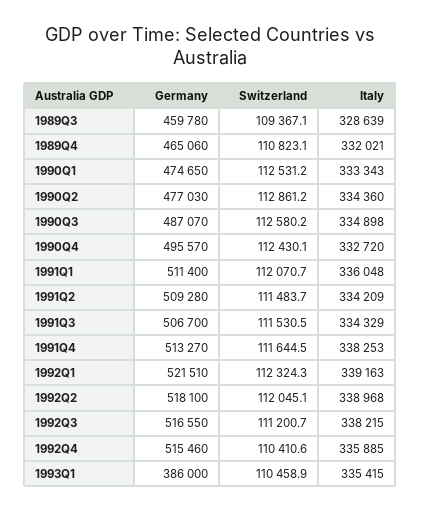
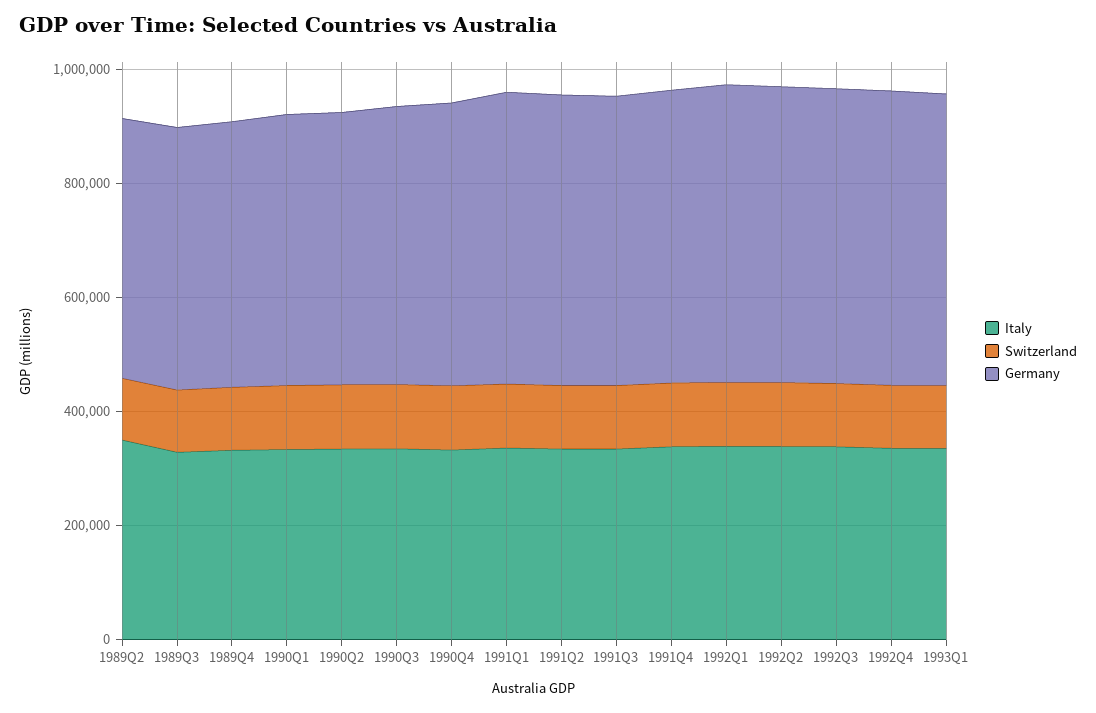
Germany, 1993Q1: 386000 -> 500000
Italy, 1989Q2: none -> 350000
Switzerland, 1989Q2: none -> 100000
Germany, 1989Q2: none -> 450000

